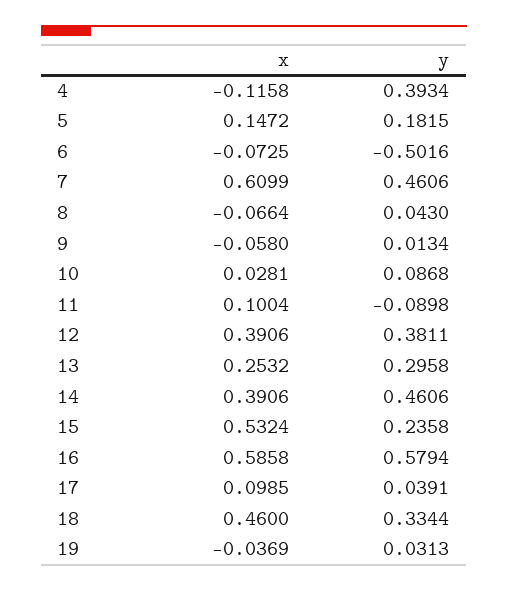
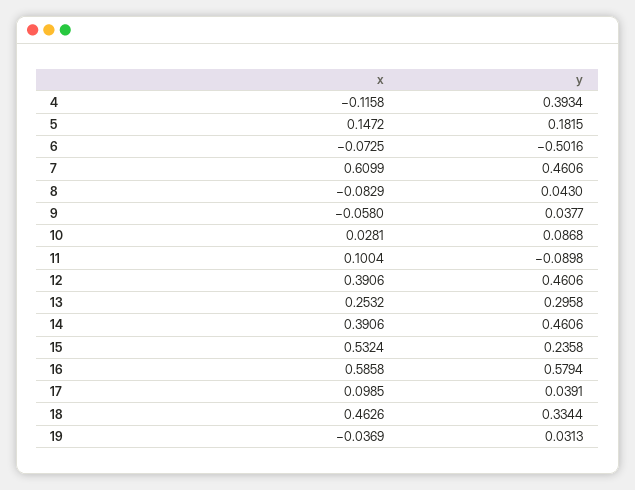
x, 8: -0.0664 -> -0.0829
y, 9: 0.0134 -> 0.0377
y, 12: 0.3811 -> 0.4606
x, 18: 0.46 -> 0.4626

